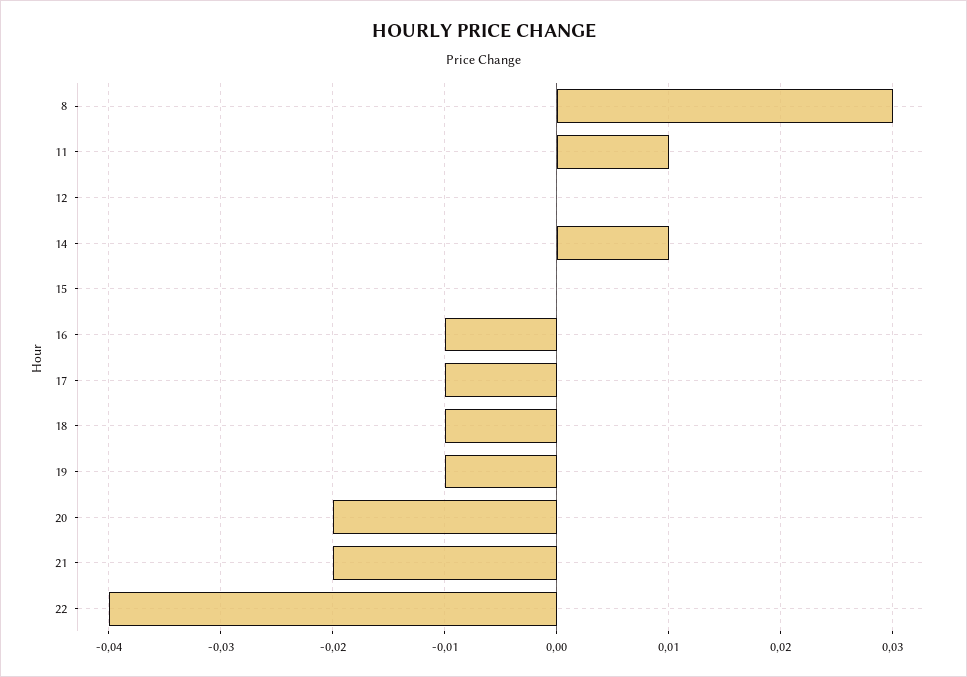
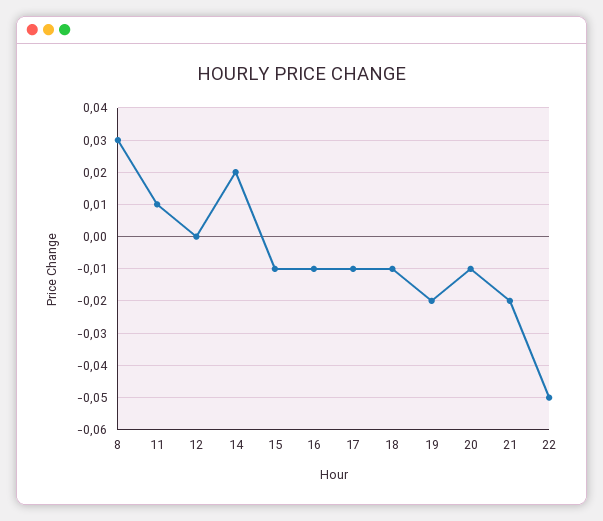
14: 0.01 -> 0.02
15: 0 -> -0.01
19: -0.01 -> -0.02
20: -0.02 -> -0.01
22: -0.04 -> -0.05

